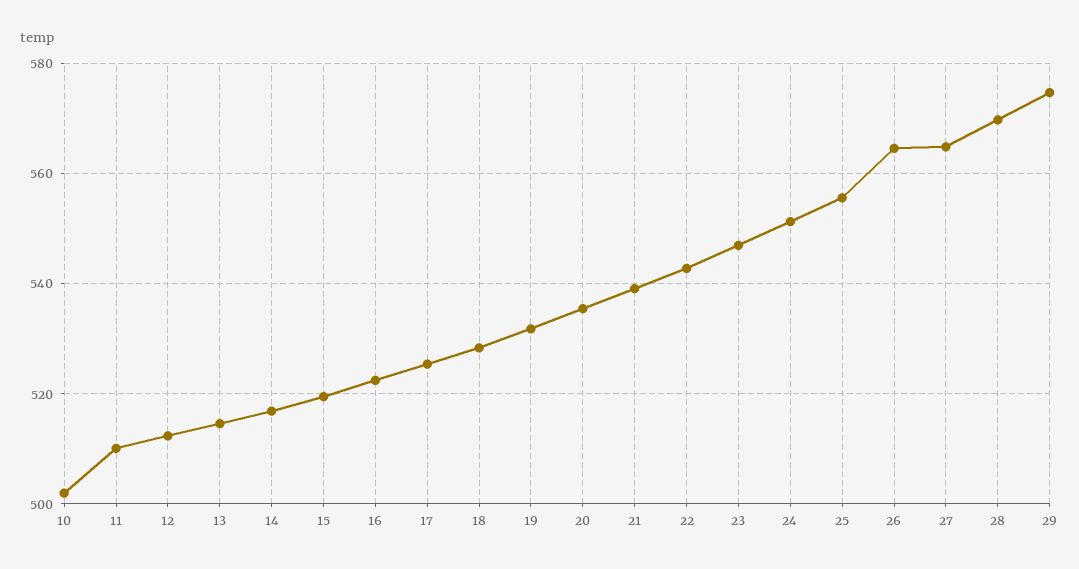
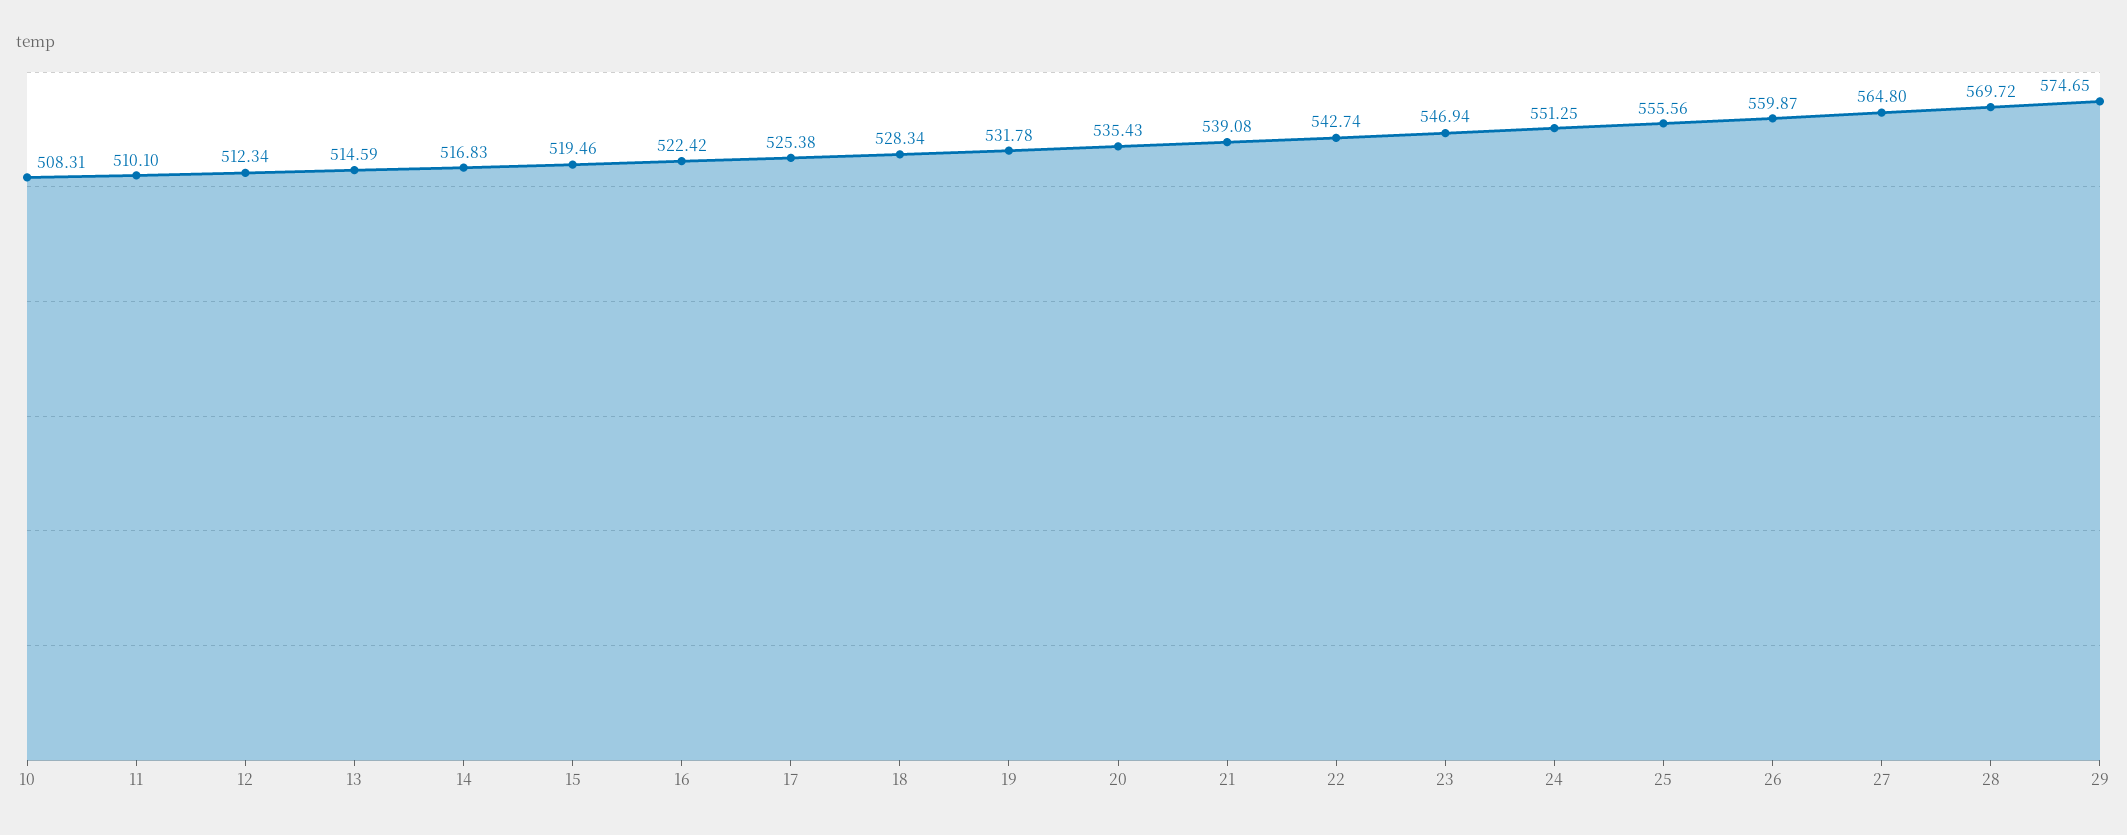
10: 502 -> 508.31
26: 564 -> 559.87

